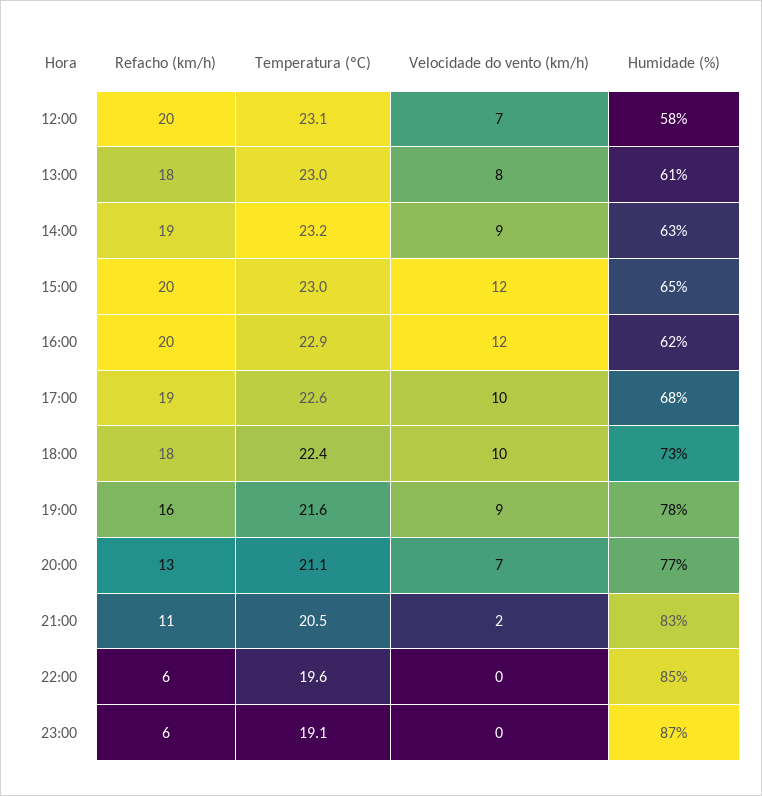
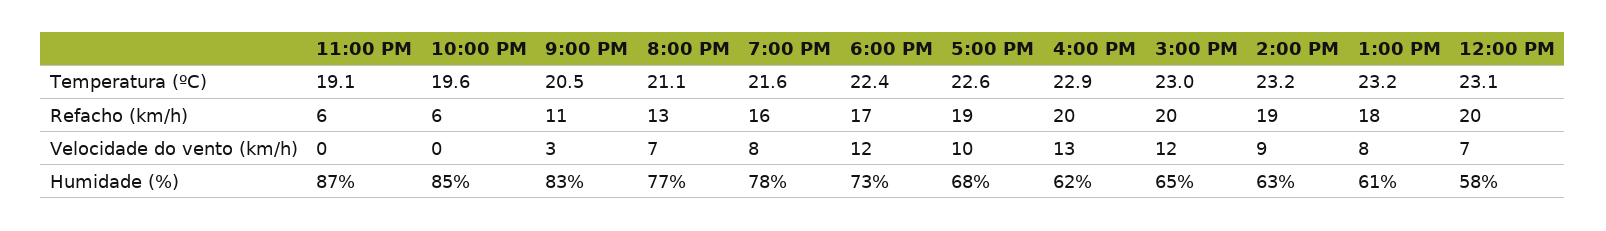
Temperatura (ºC), 13:00: 23 -> 23.2
Velocidade do vento (km/h), 16:00: 12 -> 13
Refacho (km/h), 18:00: 18 -> 17
Velocidade do vento (km/h), 18:00: 10 -> 12
Velocidade do vento (km/h), 19:00: 9 -> 8
Velocidade do vento (km/h), 21:00: 2 -> 3

